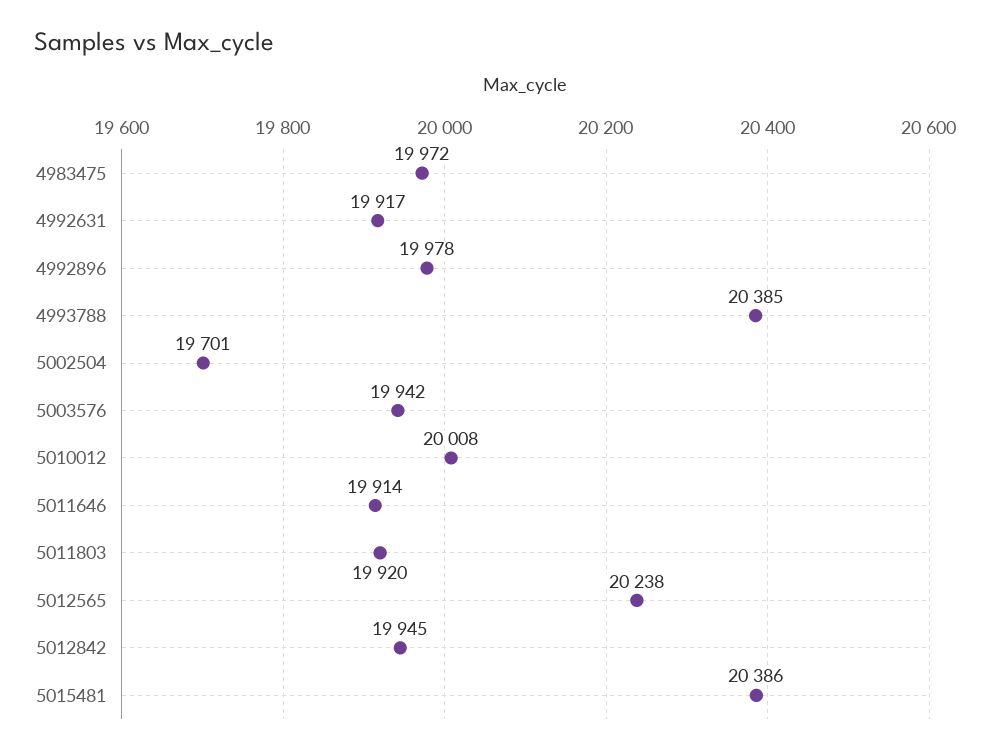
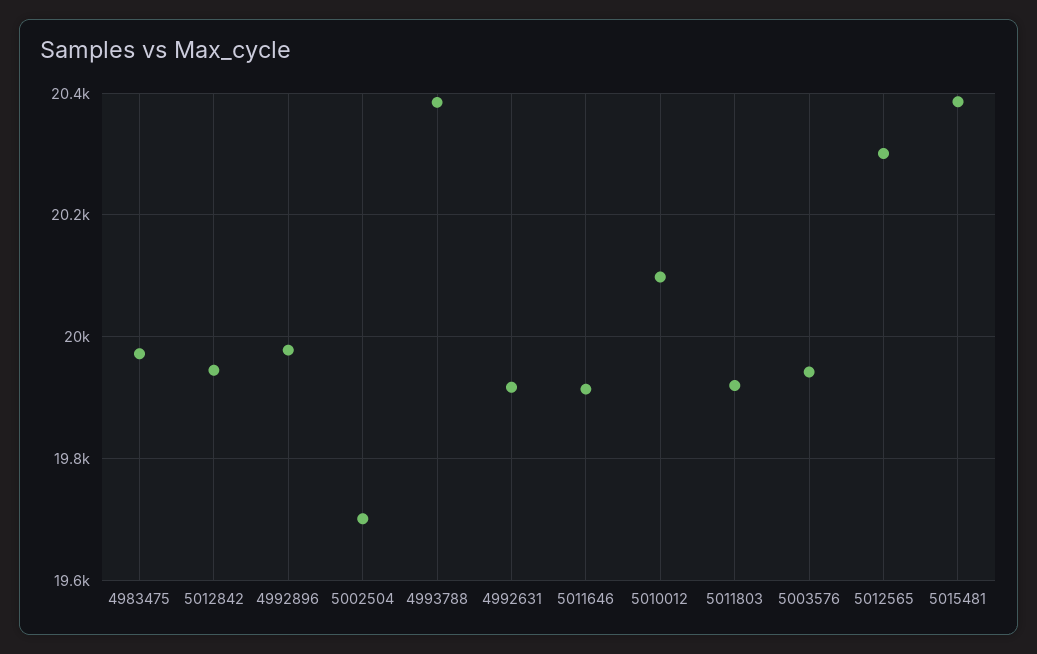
5010012: 20008 -> 20100
5012565: 20238 -> 20300

